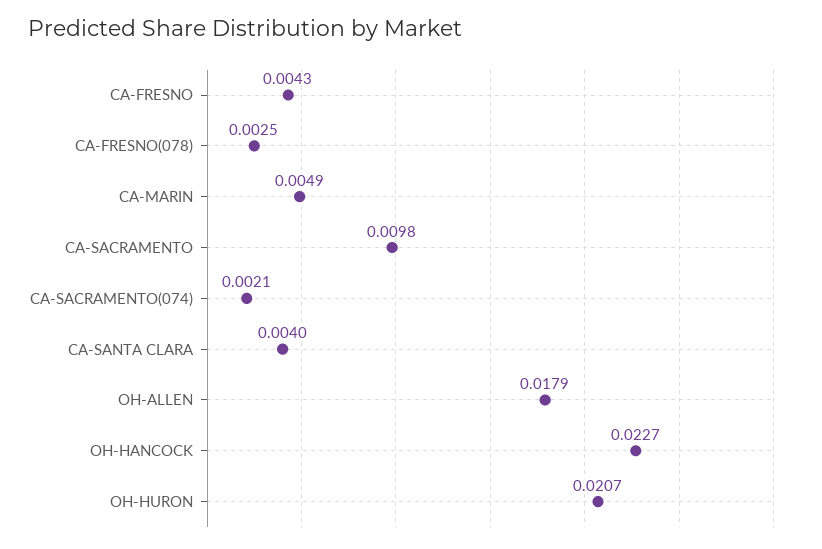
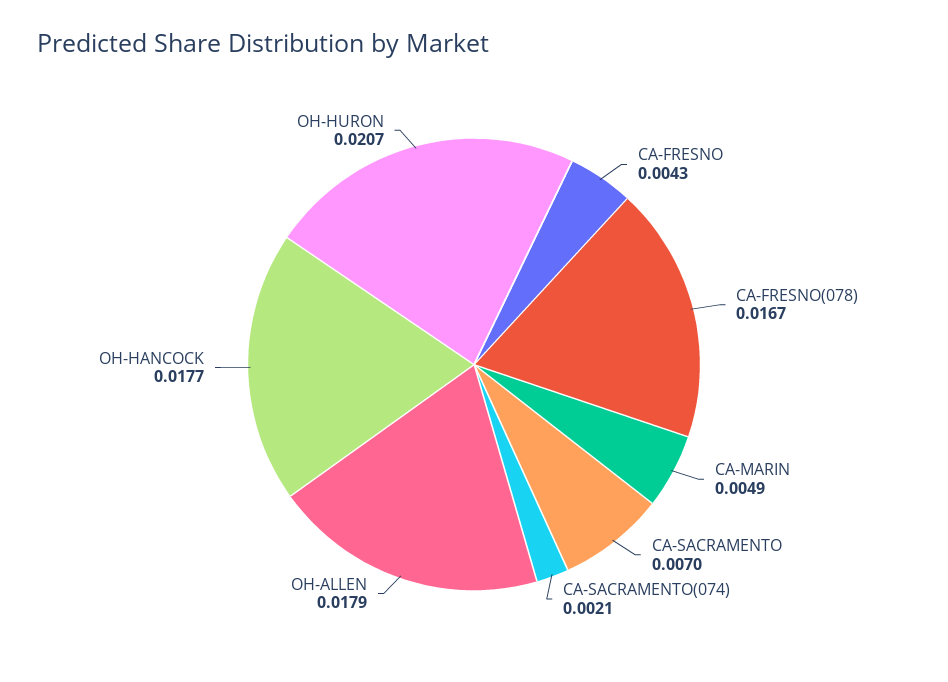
CA-FRESNO(078): 0.0025 -> 0.0167
CA-SACRAMENTO: 0.0098 -> 0.007
CA-SANTA CLARA: 0.004 -> none
OH-HANCOCK: 0.0227 -> 0.0177

